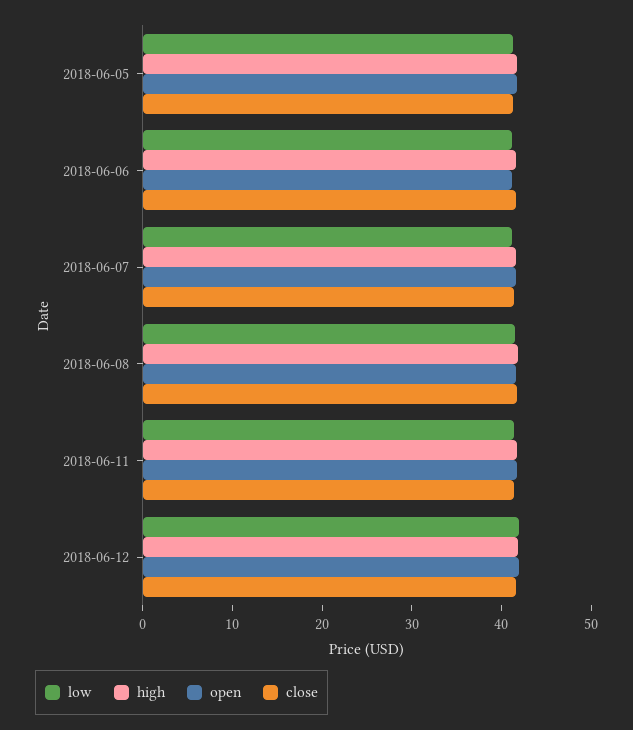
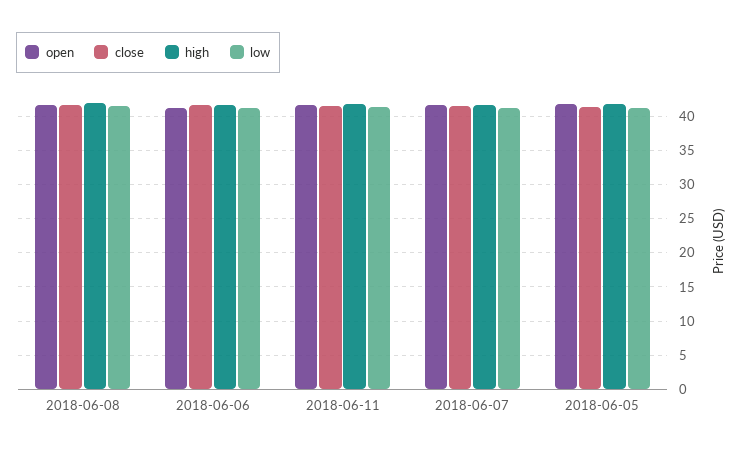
low, 2018-06-12: 42 -> none
high, 2018-06-12: 42 -> none
open, 2018-06-12: 42 -> none
close, 2018-06-12: 42 -> none

